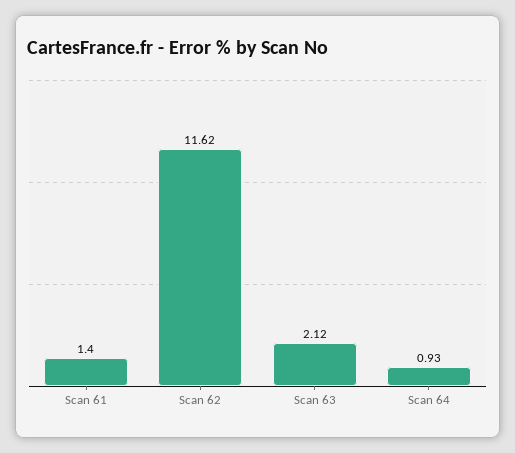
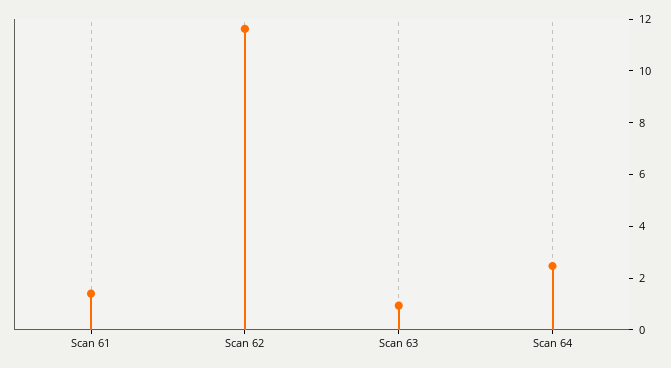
Scan 63: 2.12 -> 1
Scan 64: 0.93 -> 2.5

